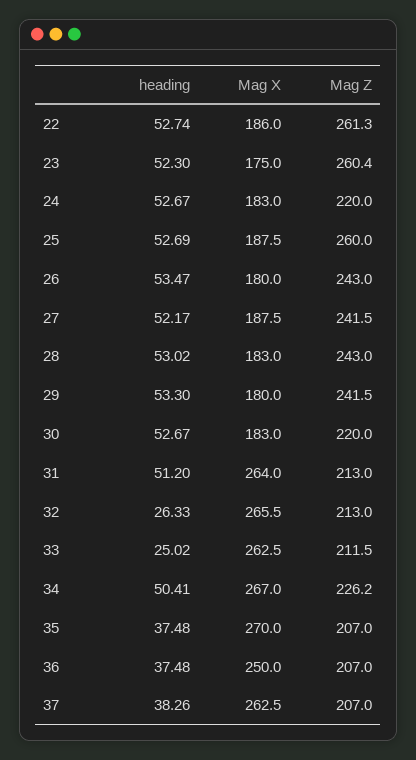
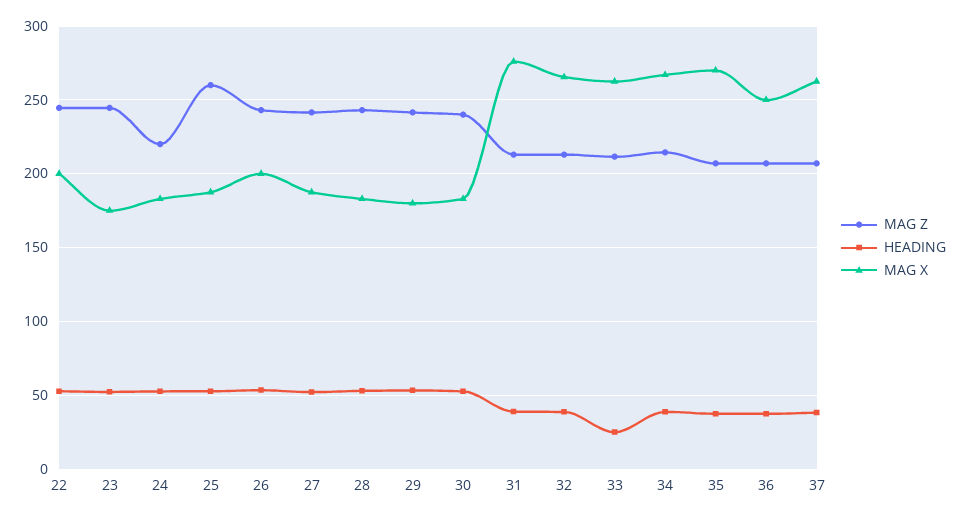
Mag X, 22: 186 -> 200
Mag Z, 22: 261.3 -> 245
Mag Z, 23: 260.4 -> 245
Mag X, 26: 180 -> 200
Mag Z, 30: 220 -> 240
heading, 31: 51.2 -> 40
Mag X, 31: 264 -> 275
heading, 32: 26.33 -> 40
heading, 34: 50.41 -> 40
Mag Z, 34: 226.2 -> 215

